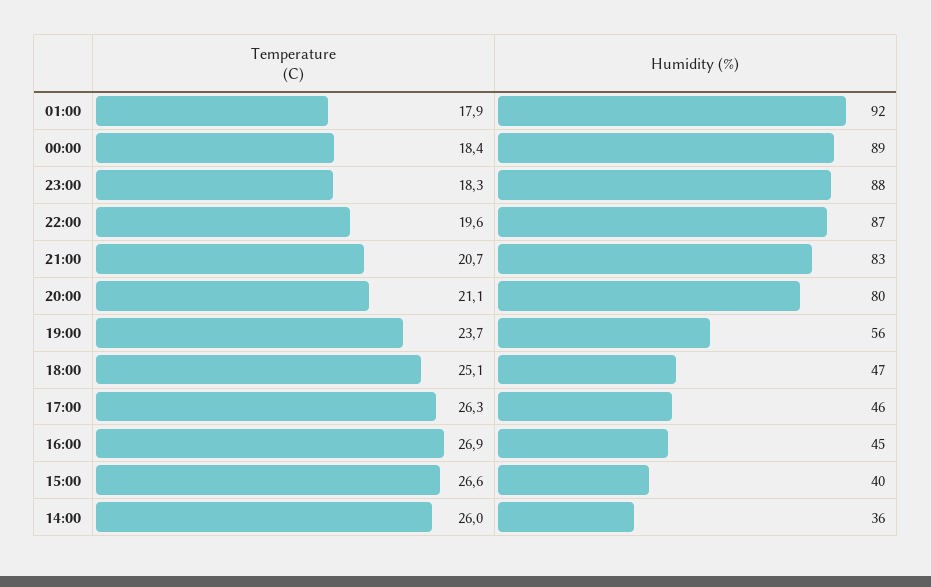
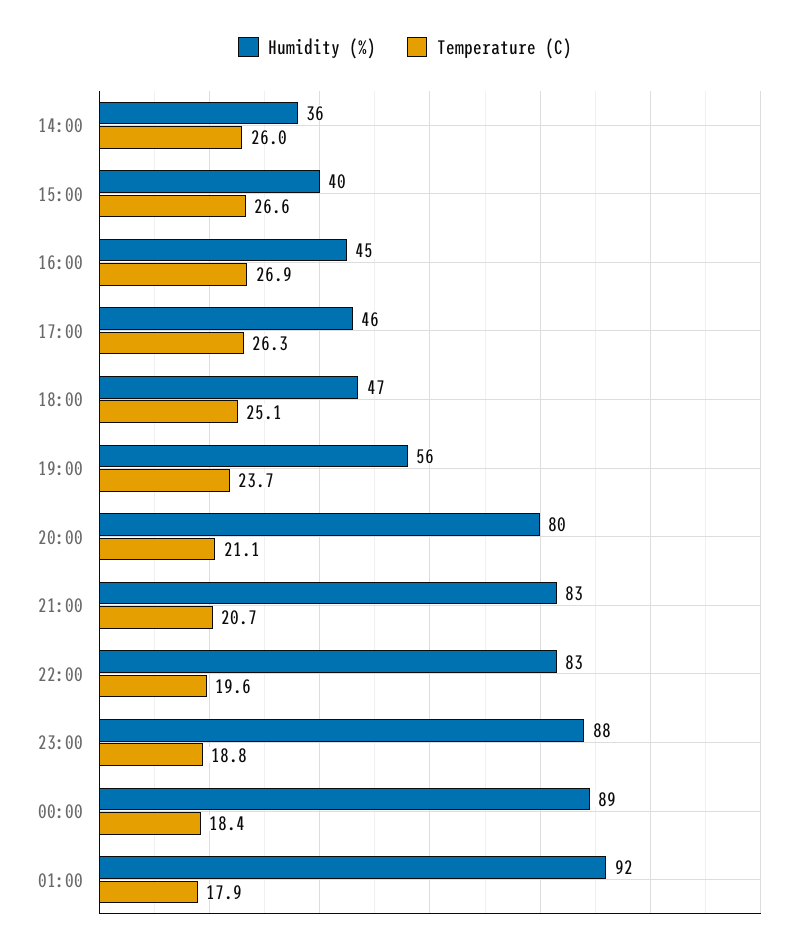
Temperature (C), 23:00: 18.3 -> 18.8
Humidity (%), 22:00: 87 -> 83

